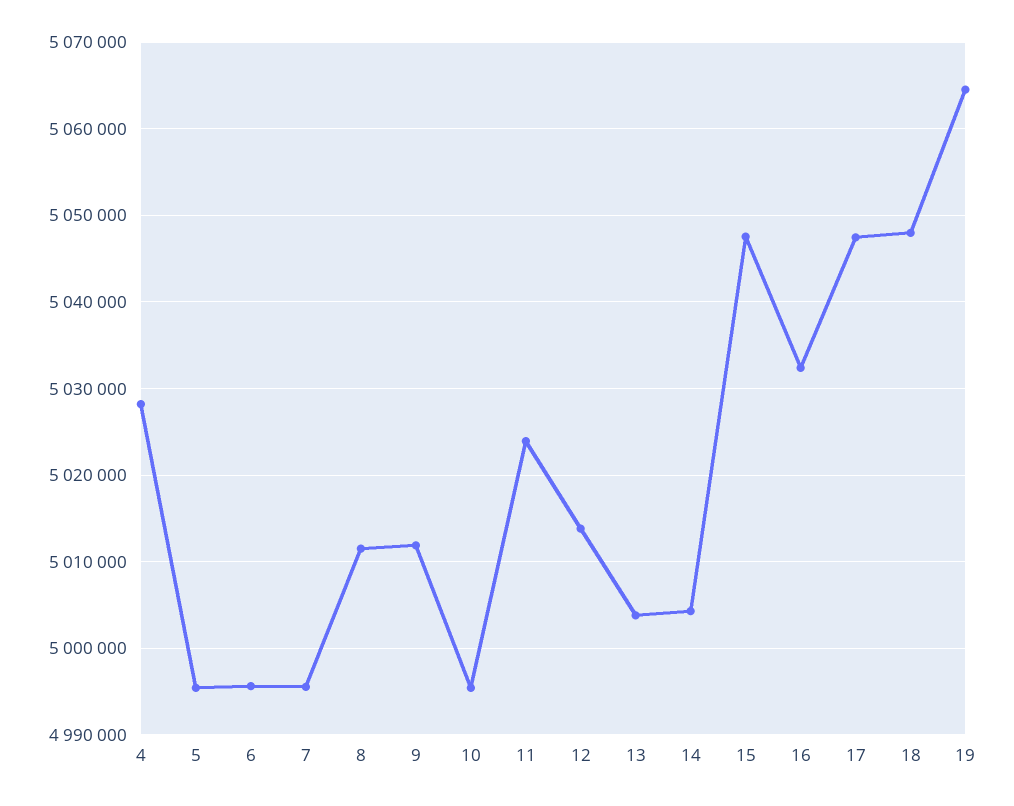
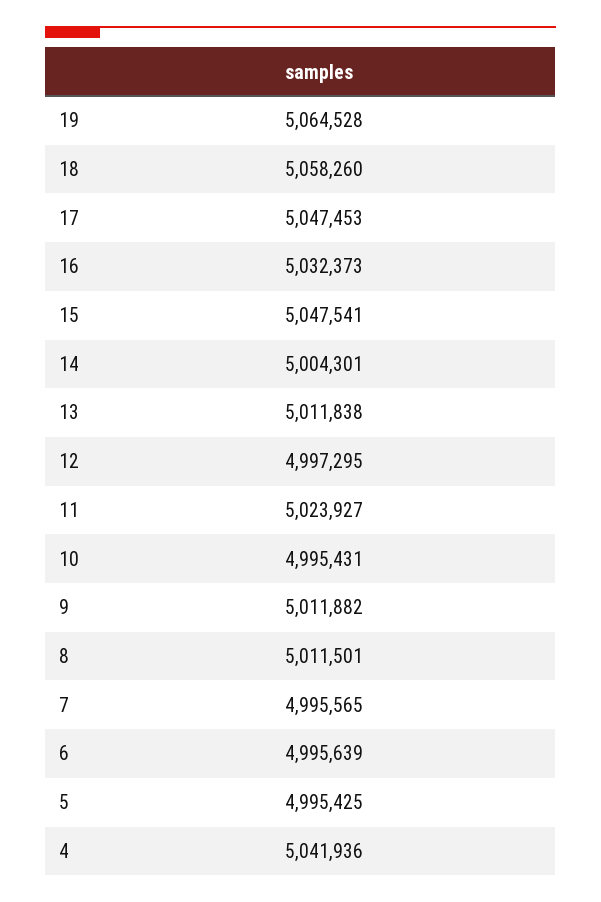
4: 5028000 -> 5041936
12: 5014000 -> 4997295
13: 5004000 -> 5011838
18: 5048000 -> 5058260

